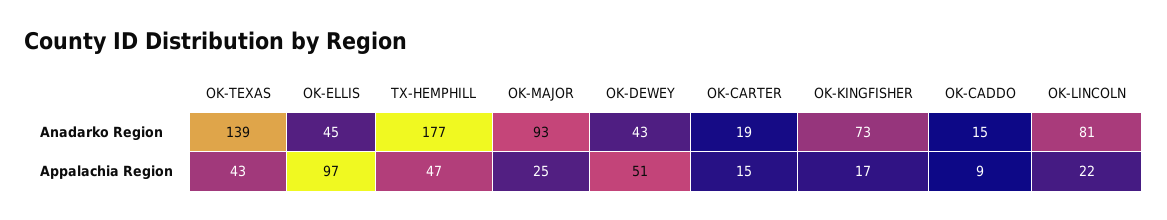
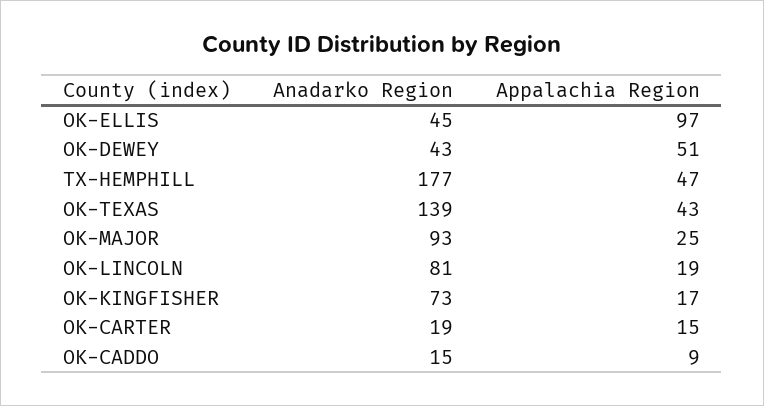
OK-LINCOLN, Appalachia Region: 22 -> 19

